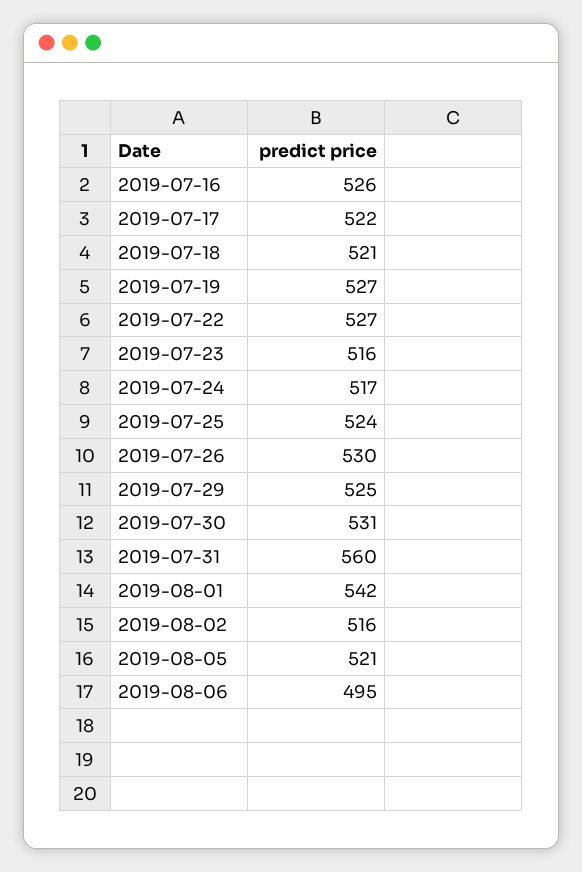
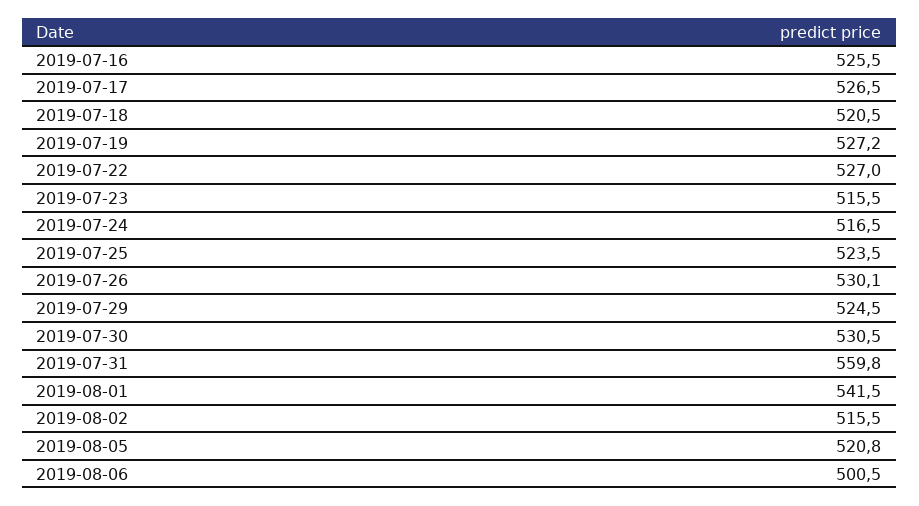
2019-07-17: 522 -> 526.5
2019-08-06: 495 -> 500.5

